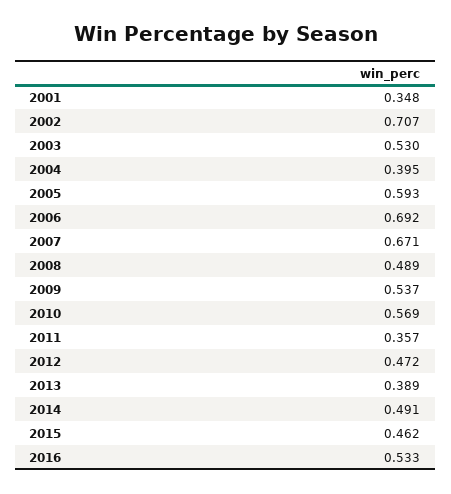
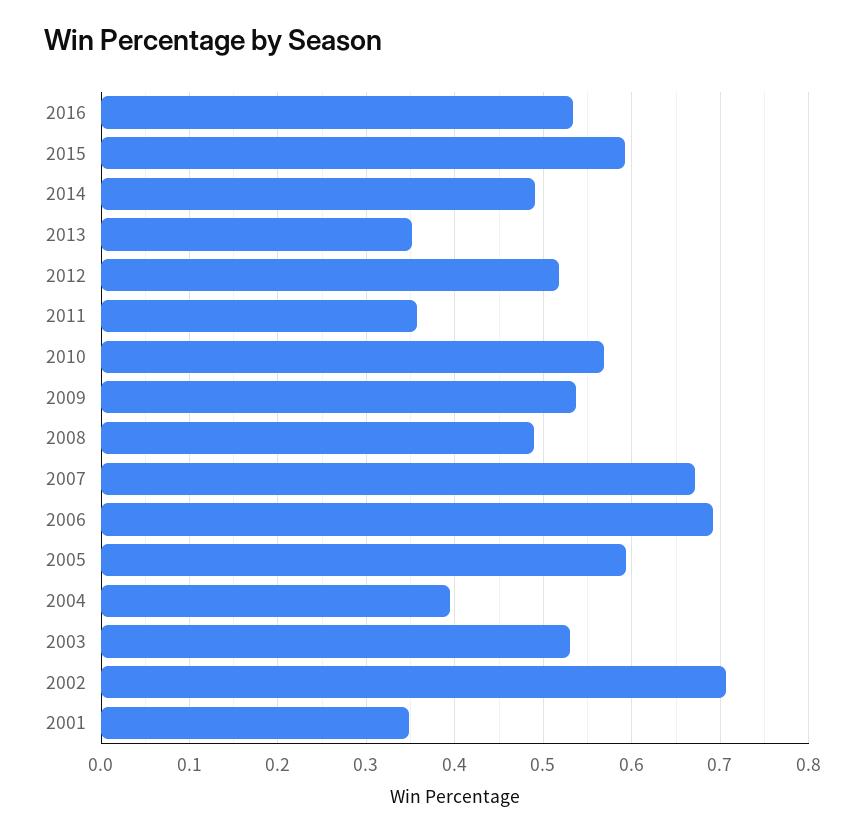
2012: 0.472 -> 0.52
2013: 0.389 -> 0.35
2015: 0.462 -> 0.59

